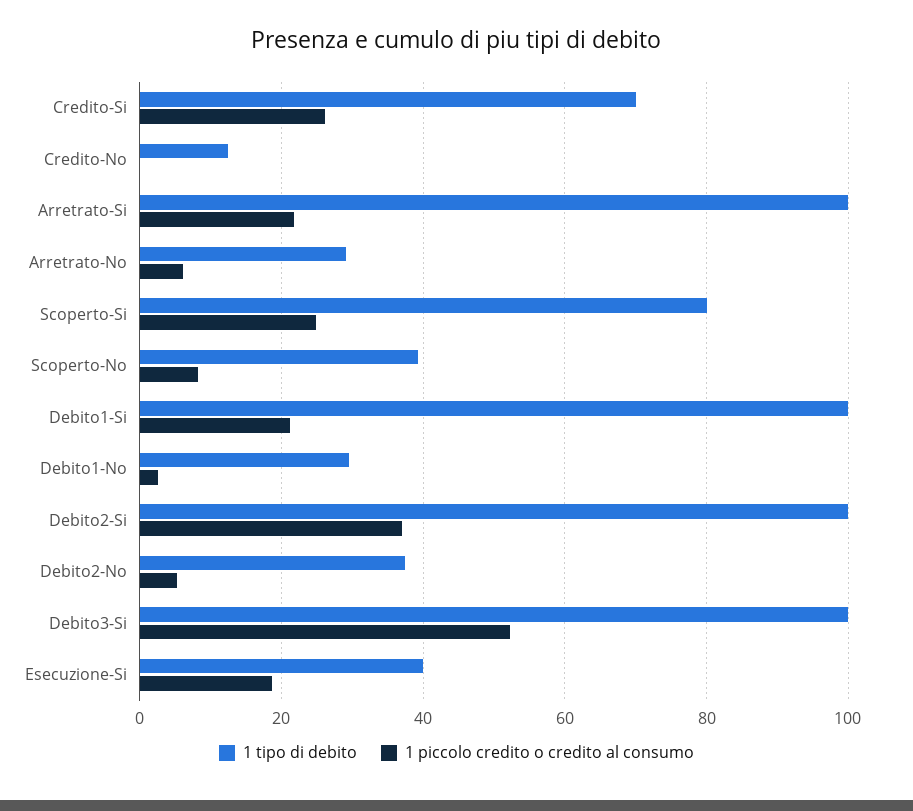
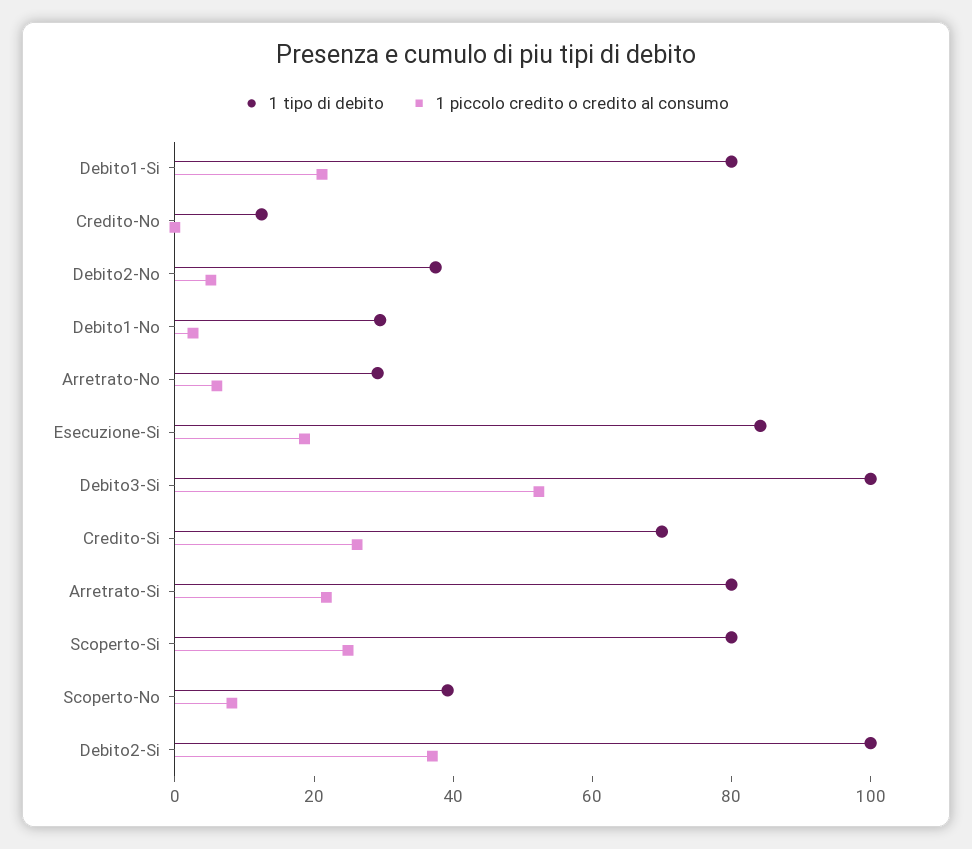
1 tipo di debito, Arretrato-Si: 100 -> 80
1 tipo di debito, Debito1-Si: 100 -> 80
1 tipo di debito, Esecuzione-Si: 40 -> 85

